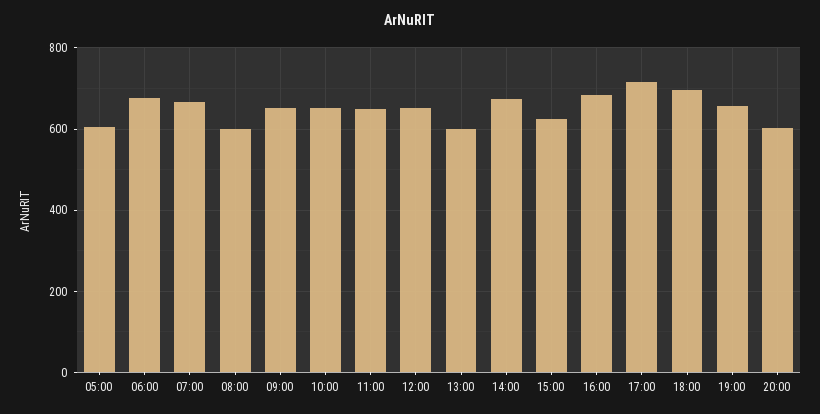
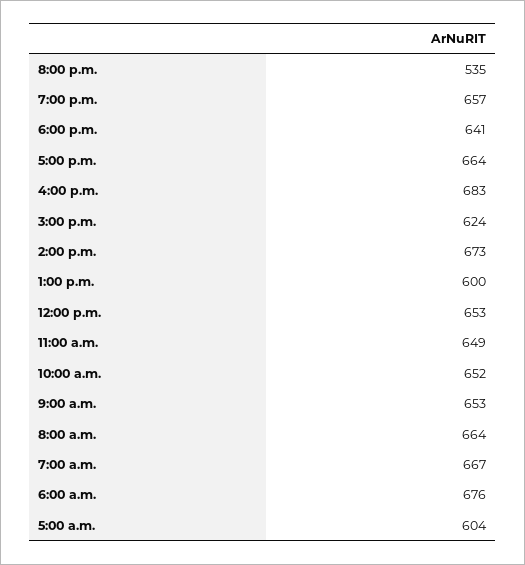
08:00: 600 -> 664
17:00: 720 -> 664
18:00: 700 -> 641
20:00: 600 -> 535

